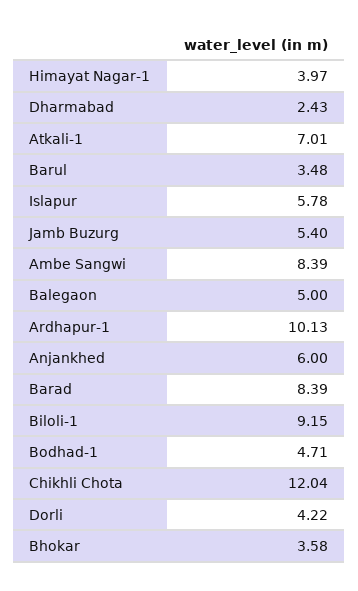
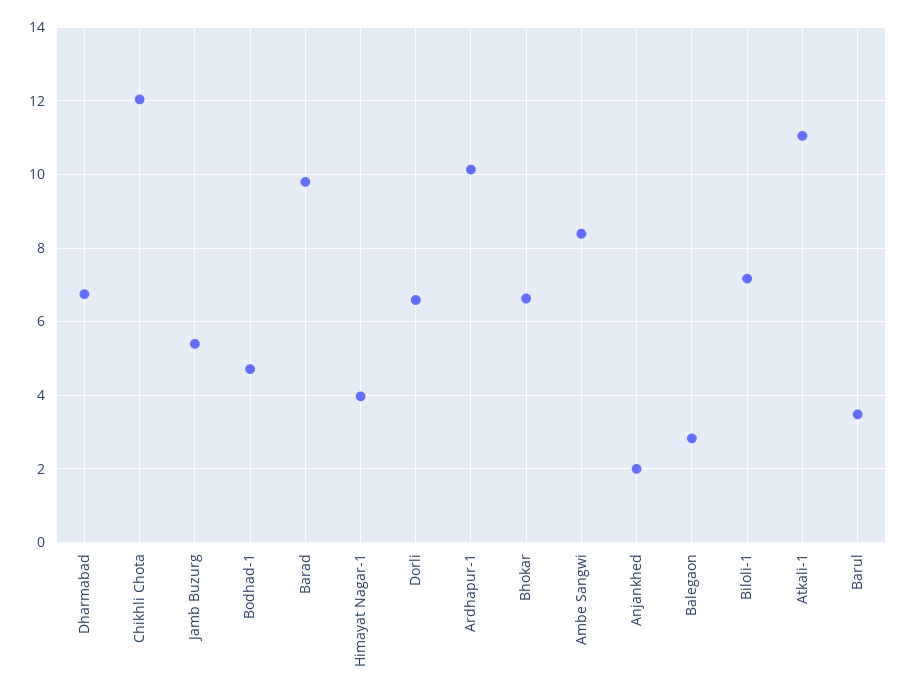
Dharmabad: 2.43 -> 6.8
Atkali-1: 7.01 -> 11
Islapur: 5.78 -> none
Balegaon: 5 -> 2.8
Anjankhed: 6 -> 2
Barad: 8.39 -> 9.8
Biloli-1: 9.15 -> 7.2
Dorli: 4.22 -> 6.6
Bhokar: 3.58 -> 6.6

